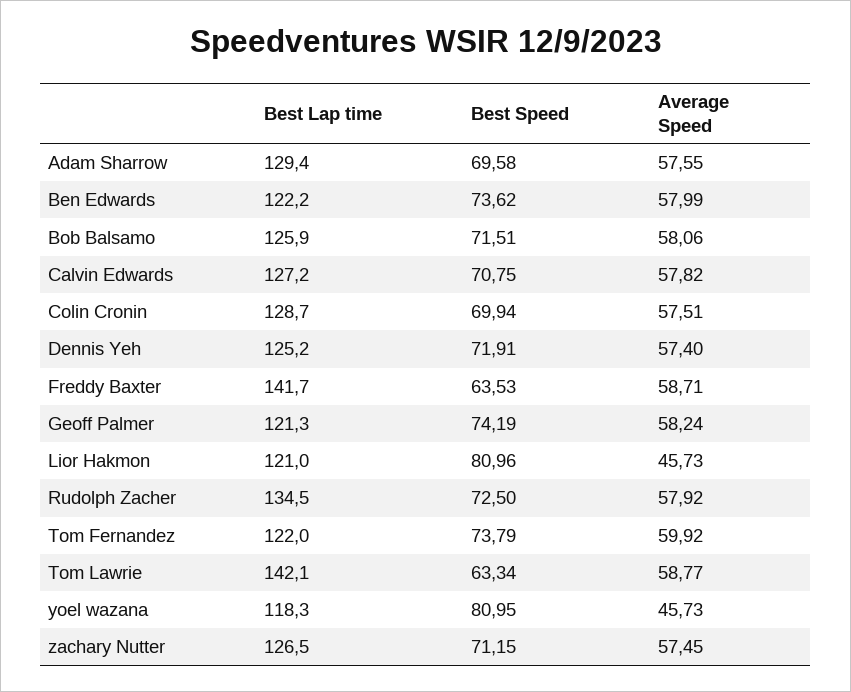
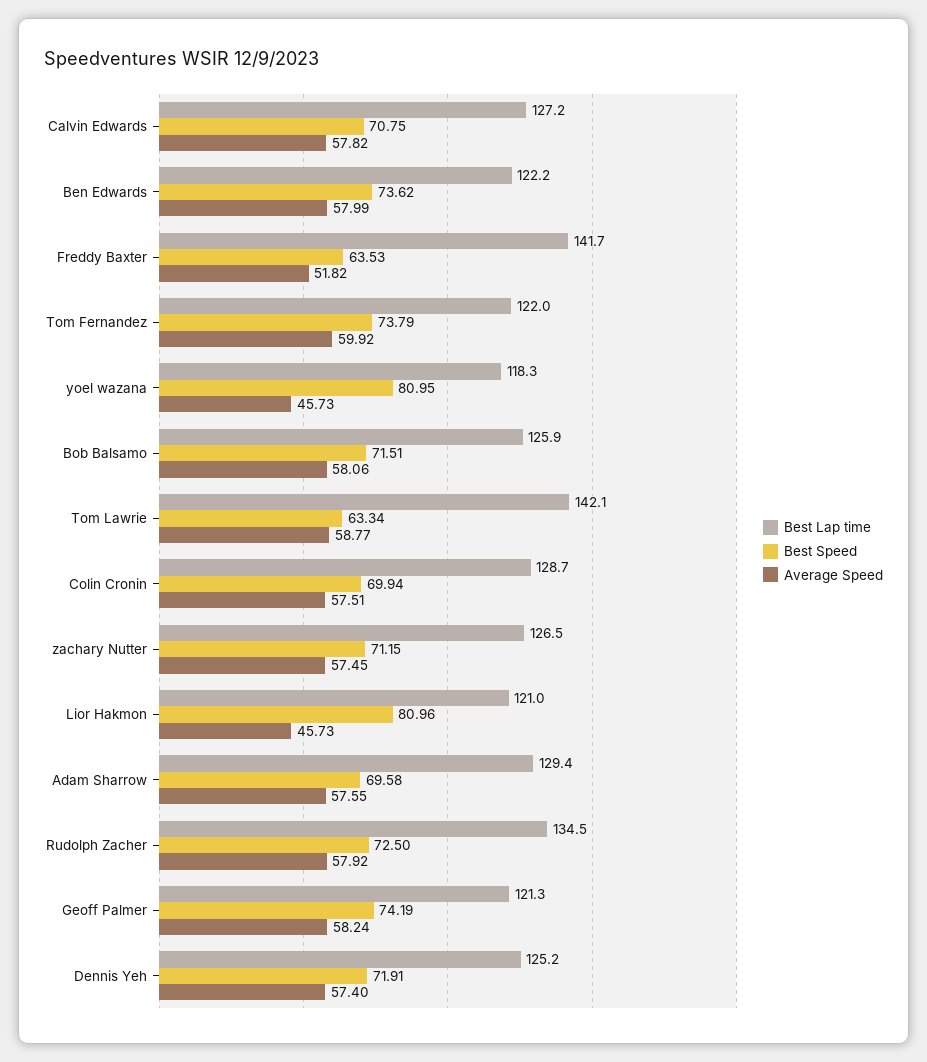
Average Speed, Freddy Baxter: 58.71 -> 51.82

